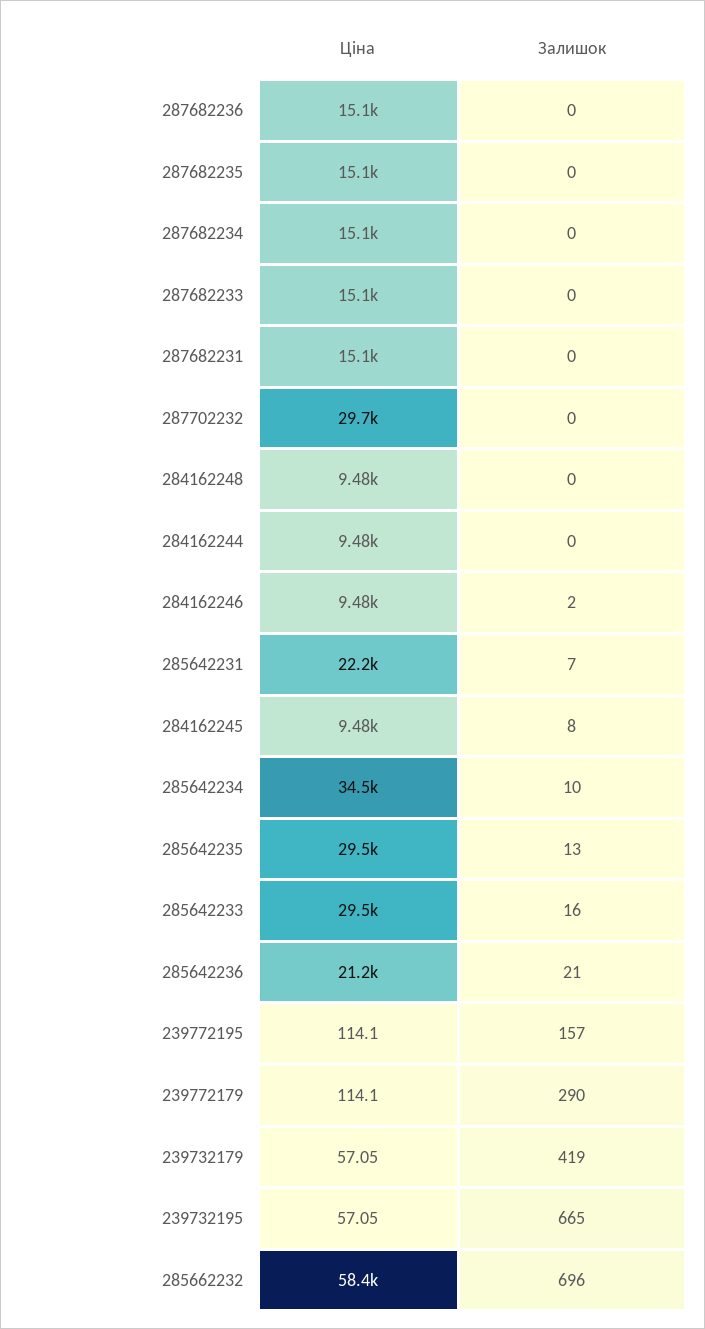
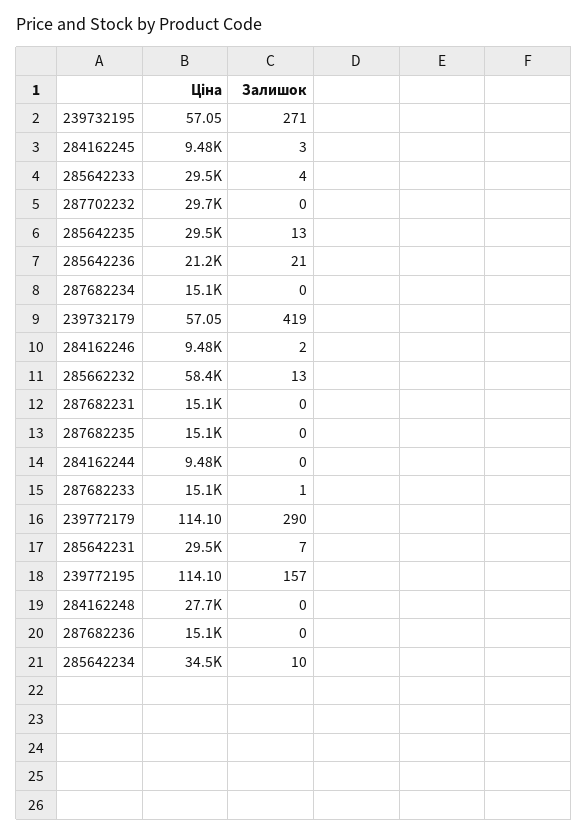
Залишок, 287682233: 0 -> 1
Ціна, 284162248: 9480 -> 27700
Ціна, 285642231: 22200 -> 29500
Залишок, 284162245: 8 -> 3
Залишок, 285642233: 16 -> 4
Залишок, 239732195: 665 -> 271
Залишок, 285662232: 696 -> 13

